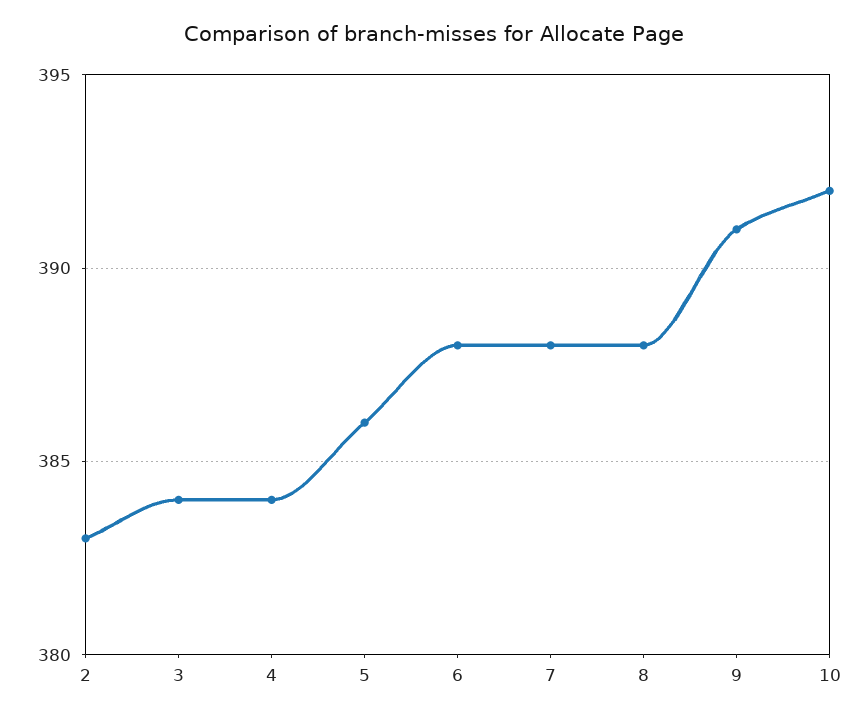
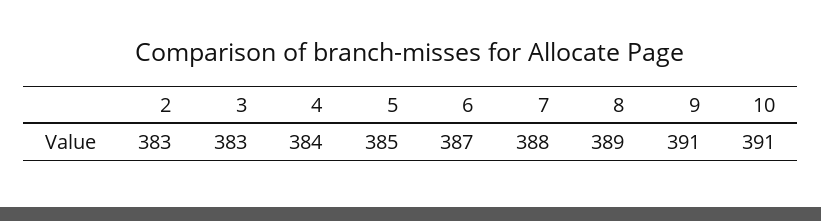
3: 384 -> 383
5: 386 -> 385
6: 388 -> 387
8: 388 -> 389
10: 392 -> 391

